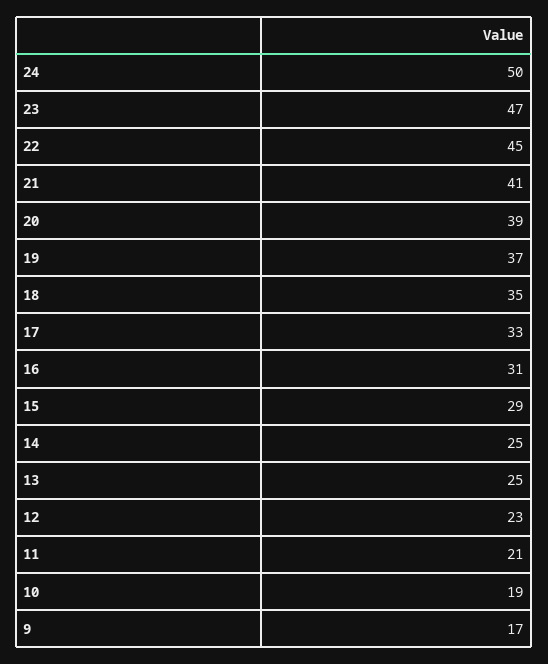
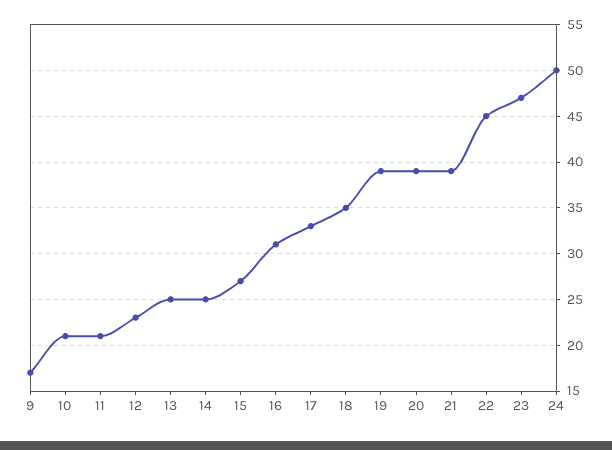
21: 41 -> 39
19: 37 -> 39
15: 29 -> 27
10: 19 -> 21

